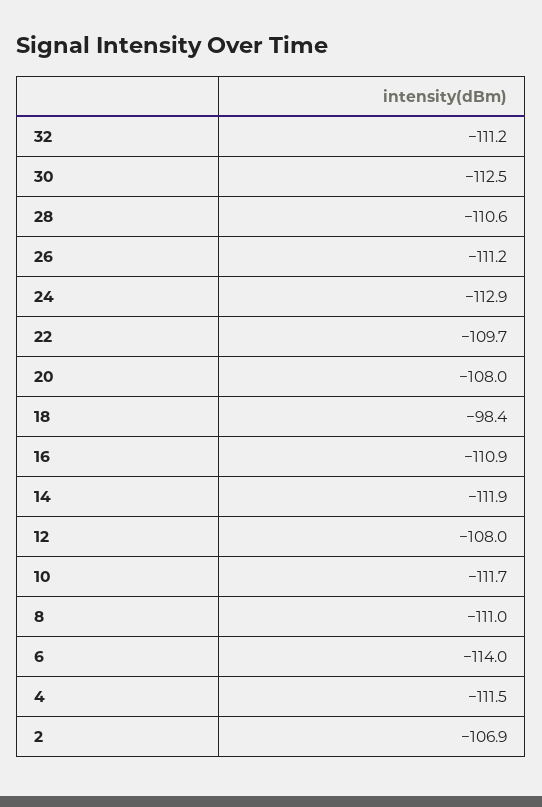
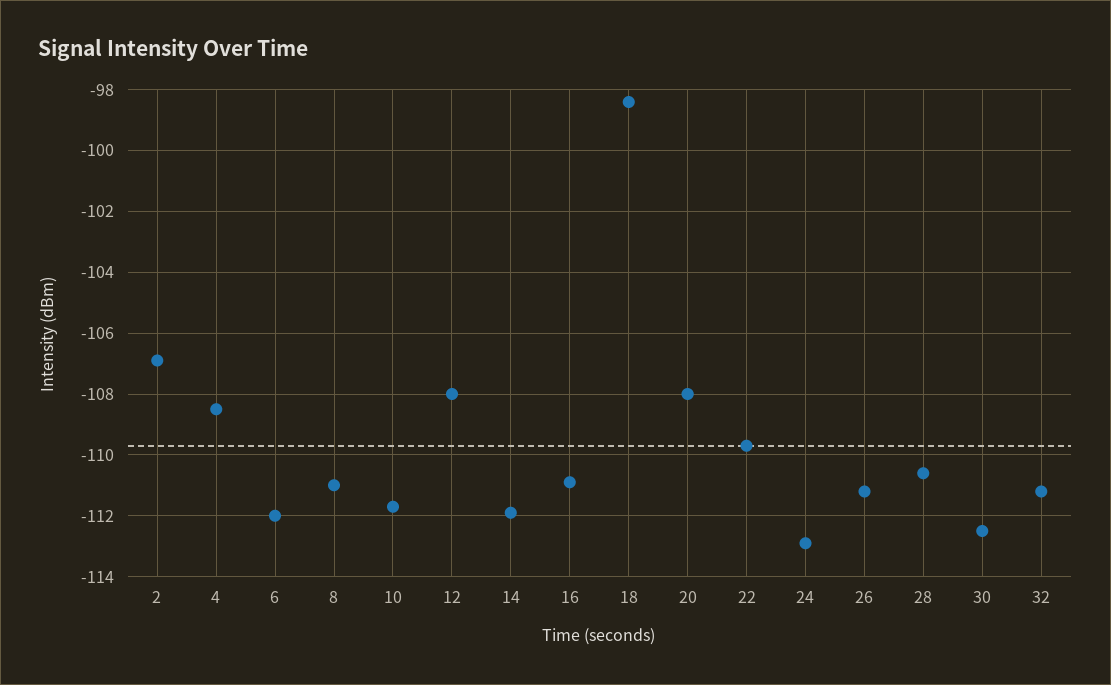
6: -114 -> -112
4: -111.5 -> -108.5

